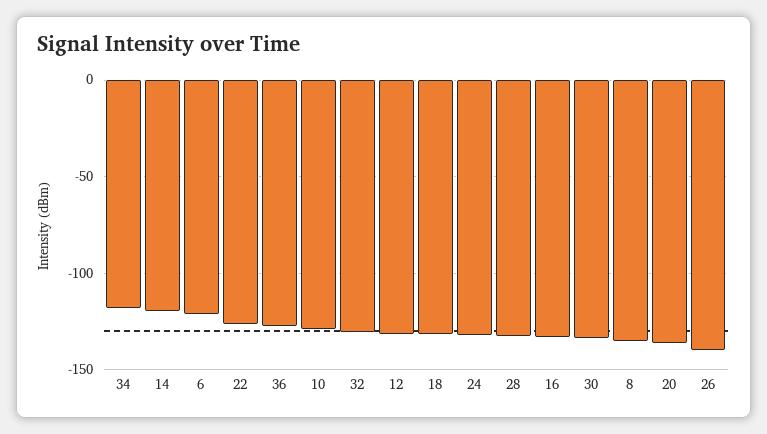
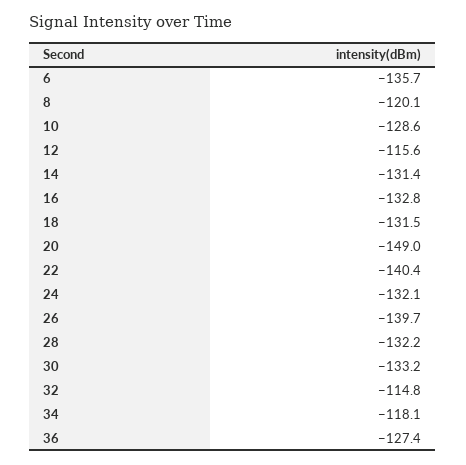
14: -120 -> -131.4
6: -120 -> -135.7
22: -125 -> -140.4
32: -130 -> -114.8
12: -130 -> -115.6
8: -135 -> -120.1
20: -135 -> -149

